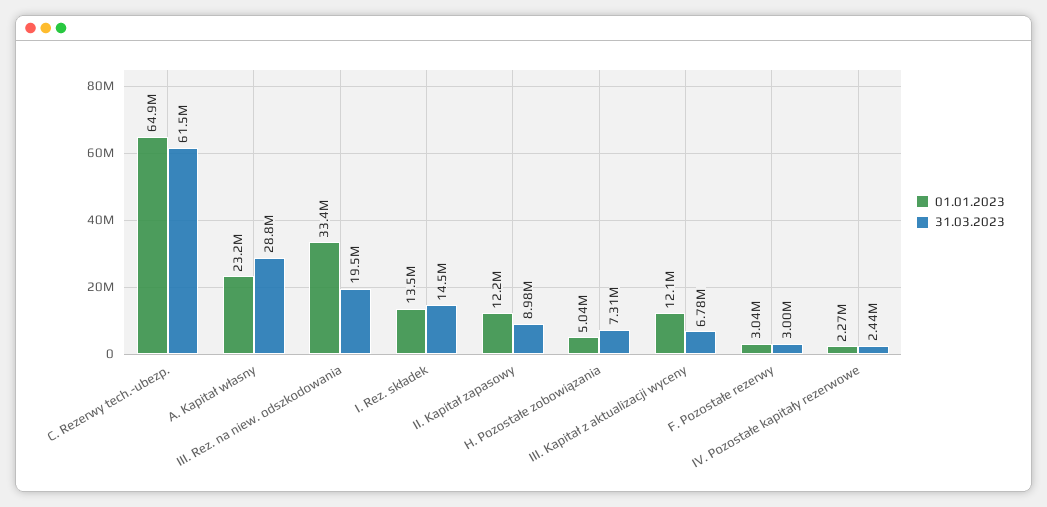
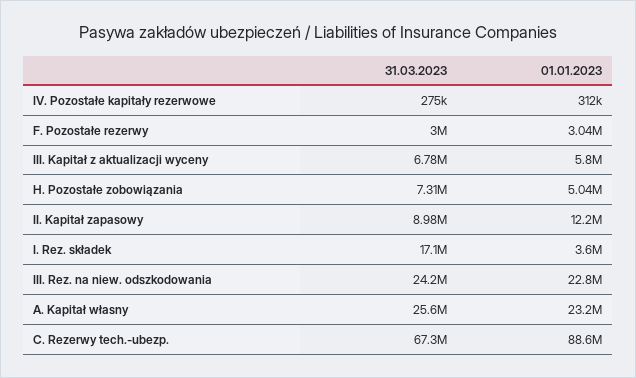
01.01.2023, C. Rezerwy tech.-ubezp.: 64900000 -> 88600000
31.03.2023, C. Rezerwy tech.-ubezp.: 61500000 -> 67300000
31.03.2023, A. Kapitał własny: 28800000 -> 25600000
01.01.2023, III. Rez. na niew. odszkodowania: 33400000 -> 22800000
31.03.2023, III. Rez. na niew. odszkodowania: 19500000 -> 24200000
01.01.2023, I. Rez. składek: 13500000 -> 3600000
31.03.2023, I. Rez. składek: 14500000 -> 17100000
01.01.2023, III. Kapitał z aktualizacji wyceny: 12100000 -> 5800000
01.01.2023, IV. Pozostałe kapitały rezerwowe: 2270000 -> 312000
31.03.2023, IV. Pozostałe kapitały rezerwowe: 2440000 -> 275000

